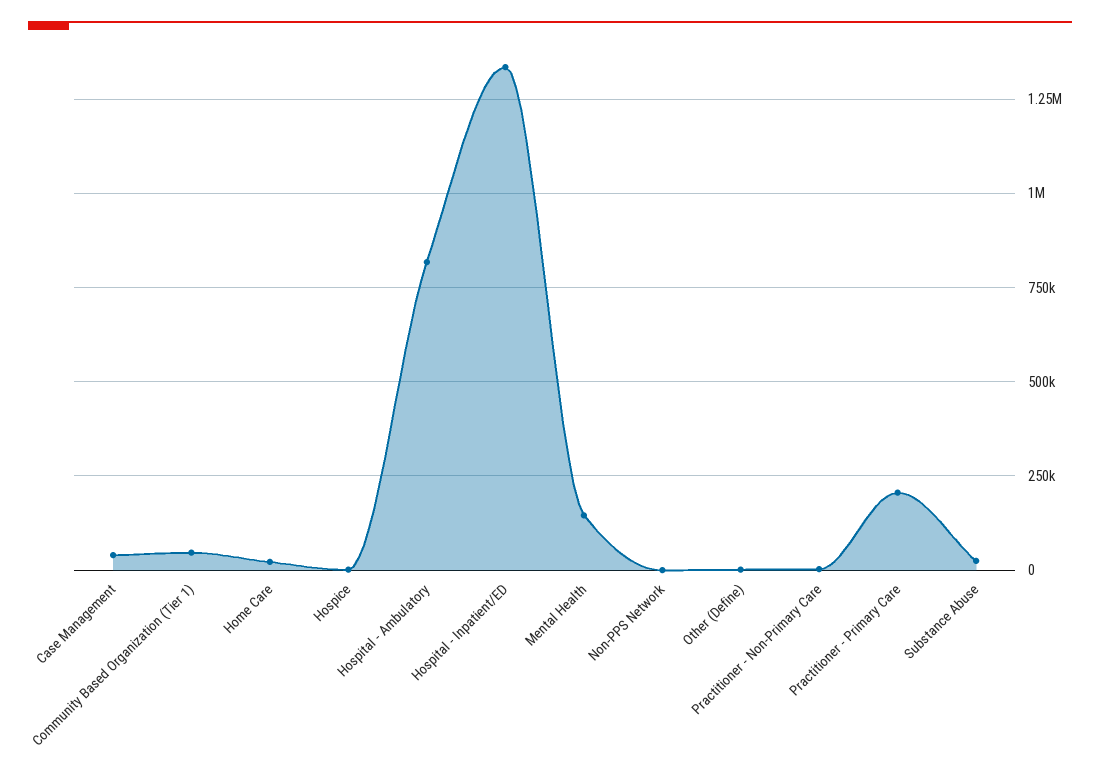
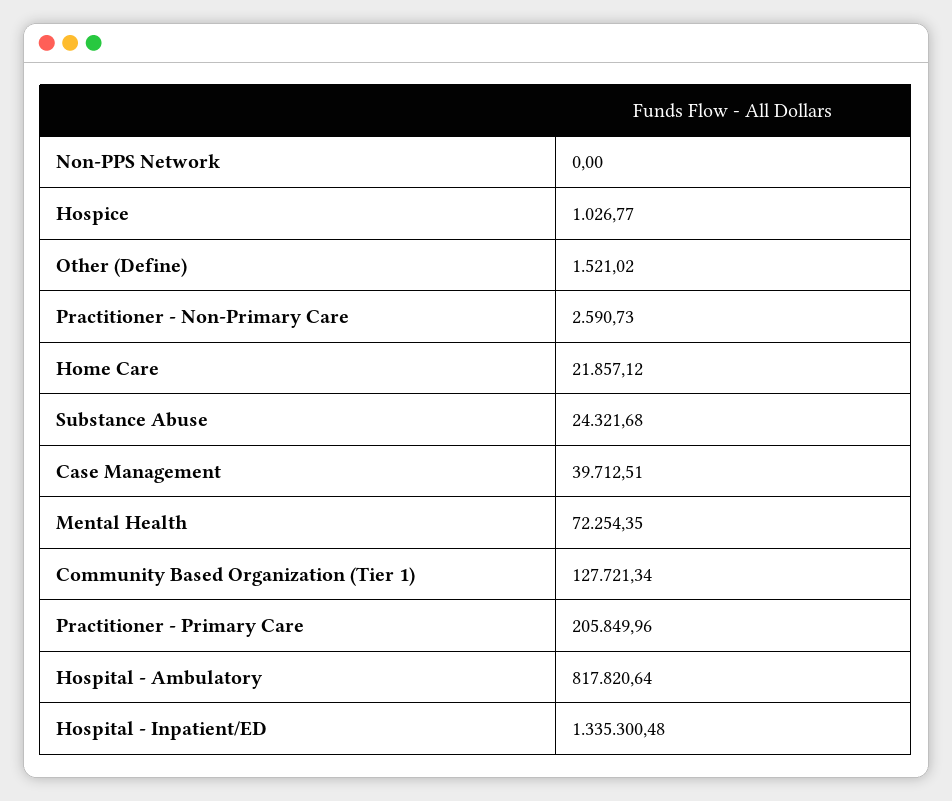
Community Based Organization (Tier 1): 50000 -> 127721.34
Mental Health: 150000 -> 72254.35

